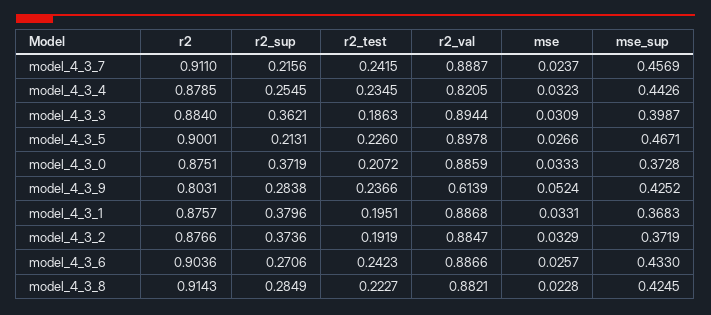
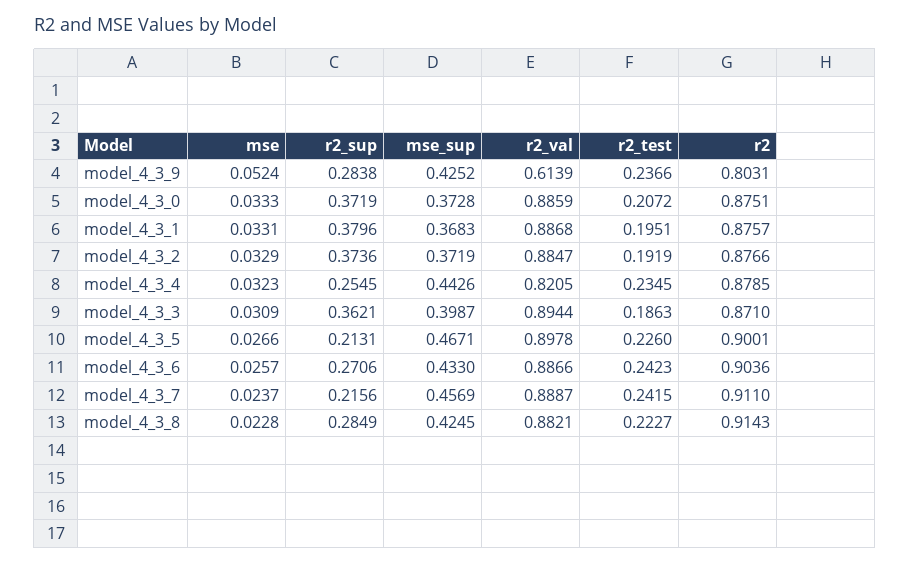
r2, model_4_3_3: 0.884 -> 0.871

